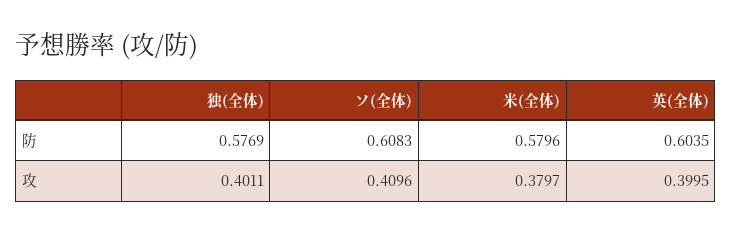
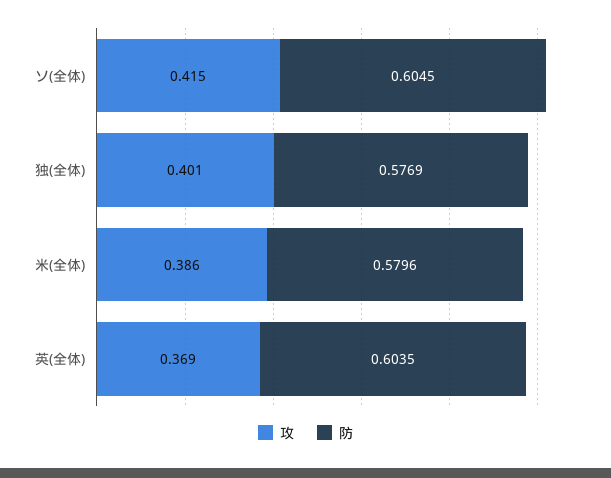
防, ソ(全体): 0.6083 -> 0.6045
攻, ソ(全体): 0.4096 -> 0.415
攻, 米(全体): 0.3797 -> 0.386
攻, 英(全体): 0.3995 -> 0.369

